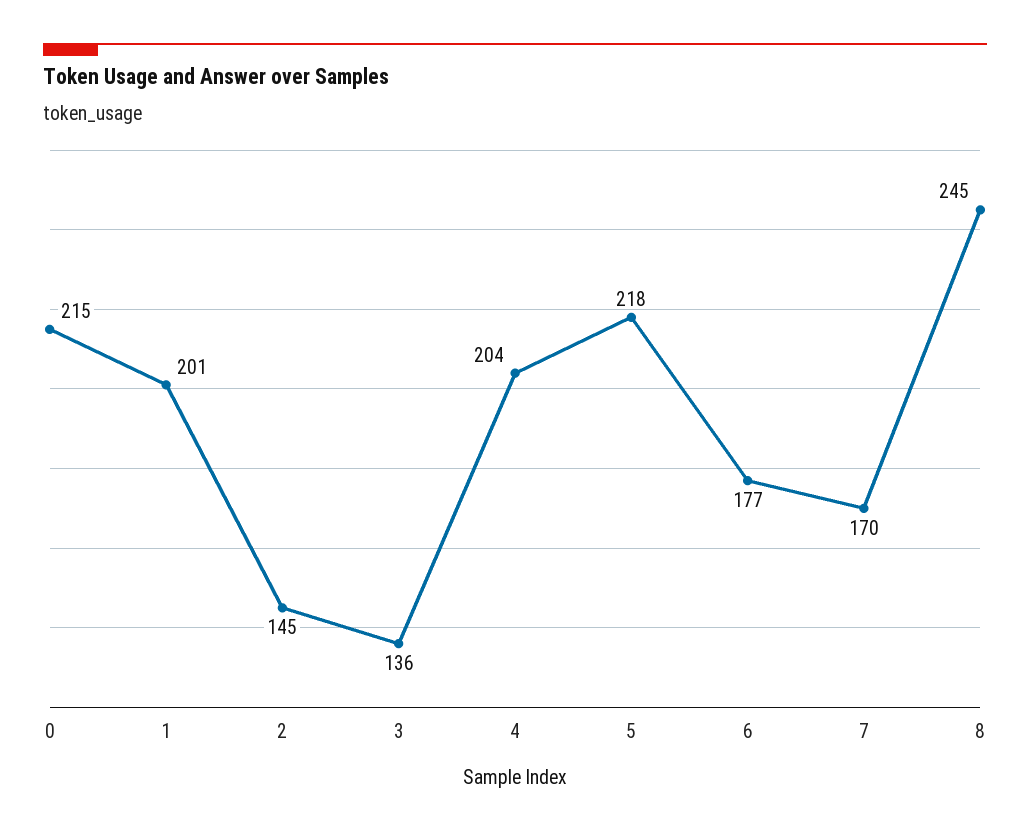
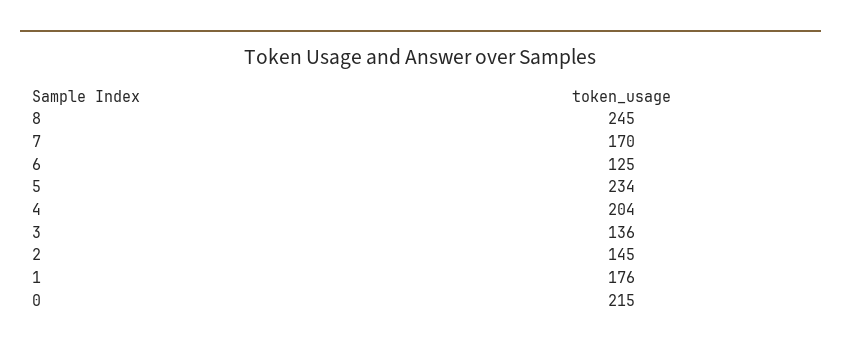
1: 201 -> 176
5: 218 -> 234
6: 177 -> 125

